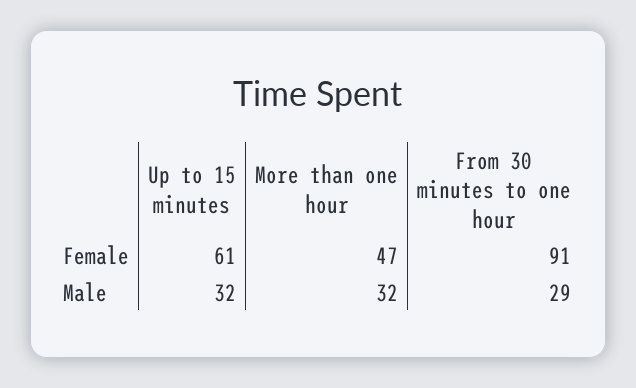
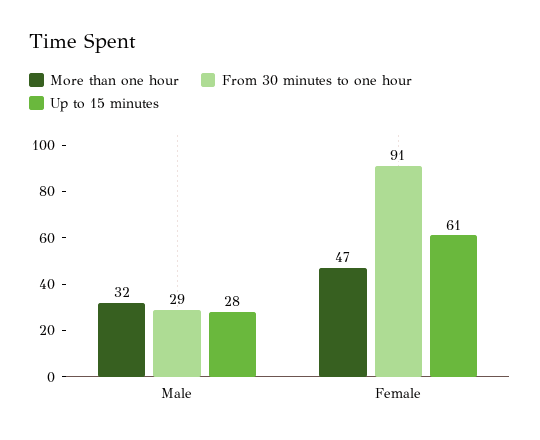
Up to 15 minutes, Male: 32 -> 28

